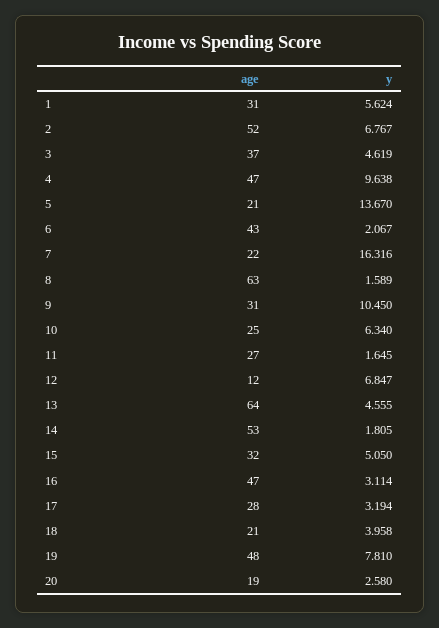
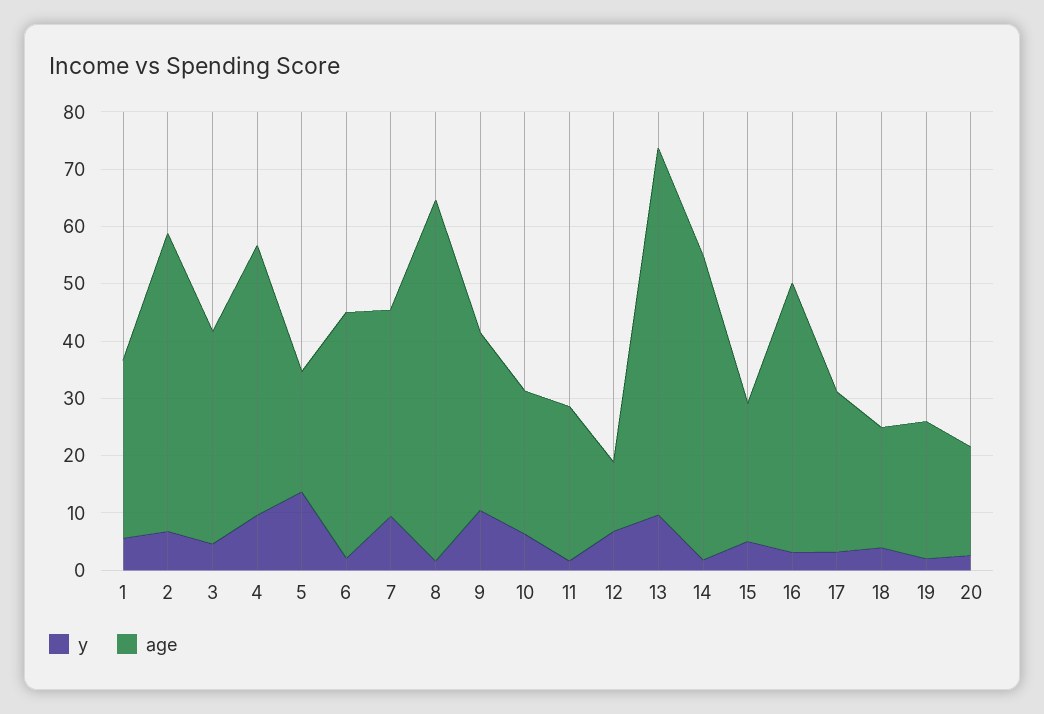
age, 7: 22 -> 36
y, 7: 16.316 -> 10
y, 13: 4.555 -> 10
age, 15: 32 -> 24
age, 19: 48 -> 24
y, 19: 7.81 -> 2

